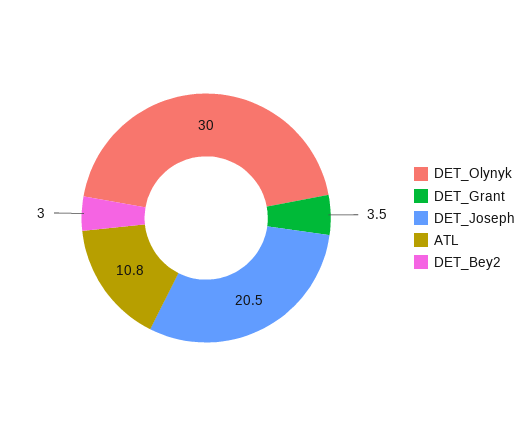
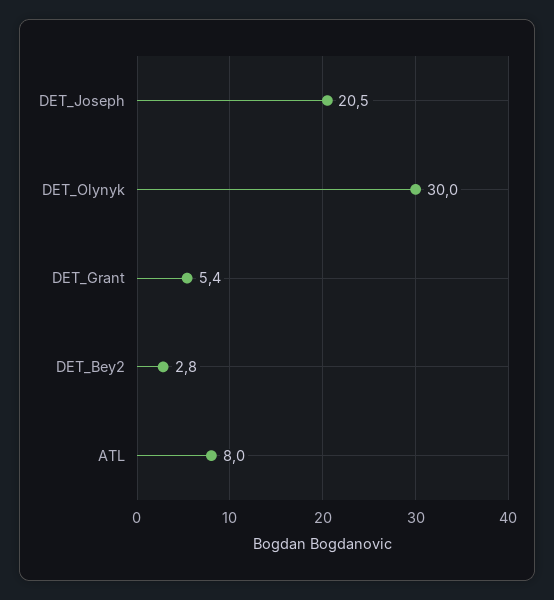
DET_Grant: 3.5 -> 5.4
ATL: 10.8 -> 8
DET_Bey2: 3 -> 2.8

